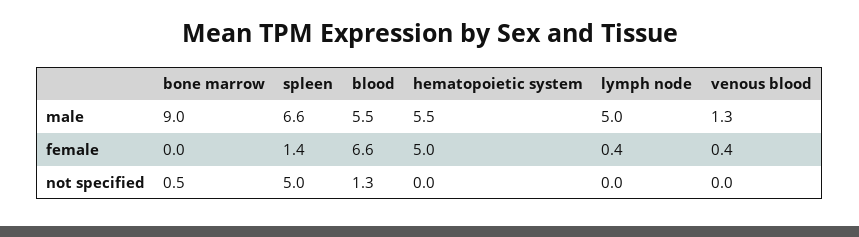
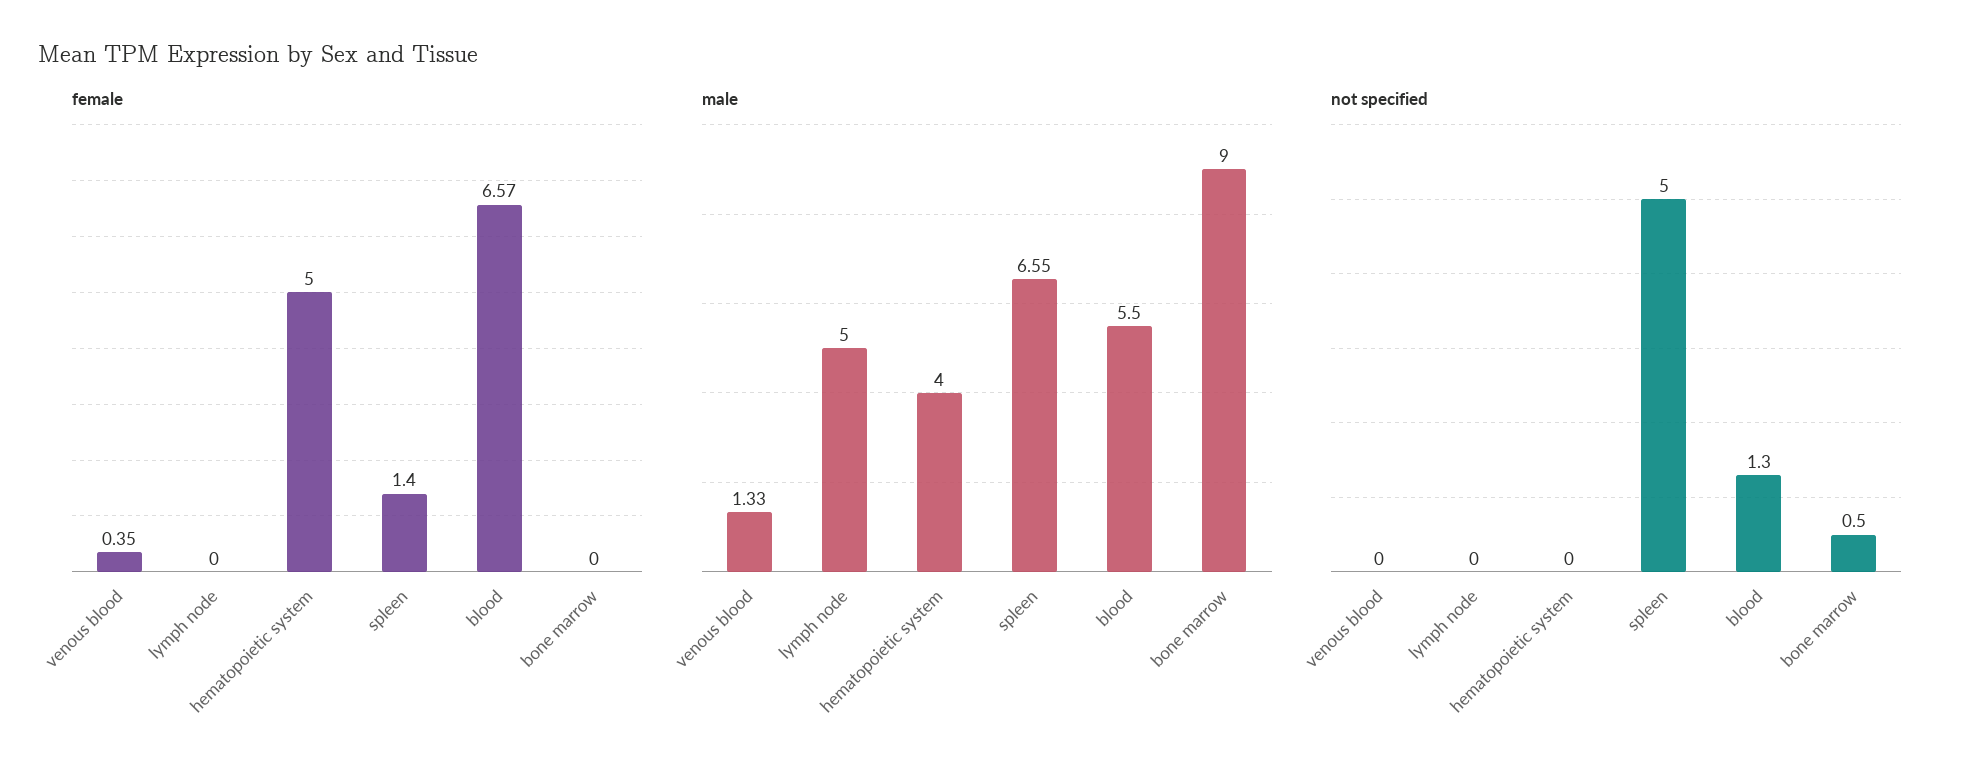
male, hematopoietic system: 5.5 -> 4
female, lymph node: 0.4 -> 0

